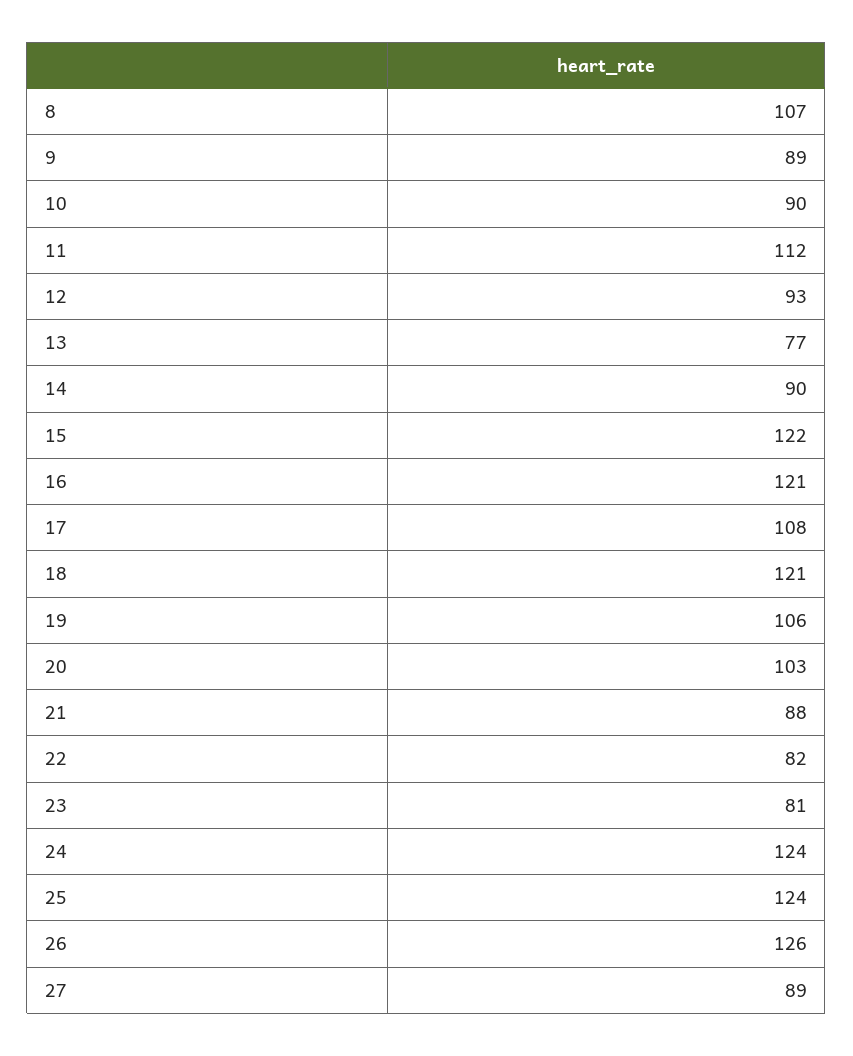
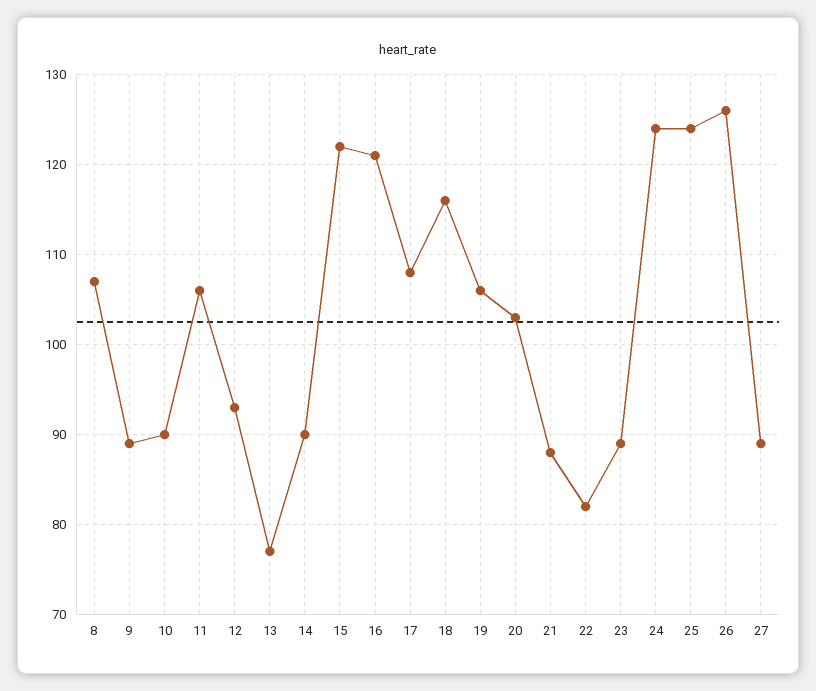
11: 112 -> 106
18: 121 -> 116
23: 81 -> 89

